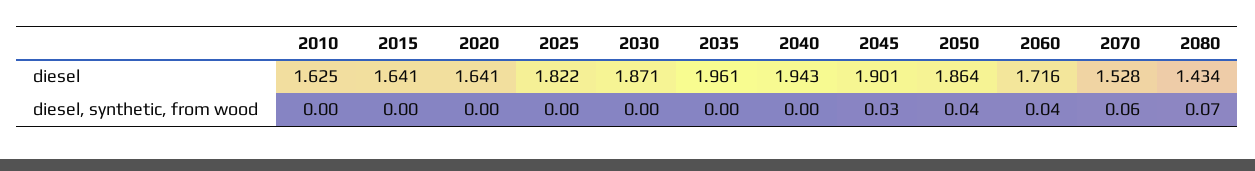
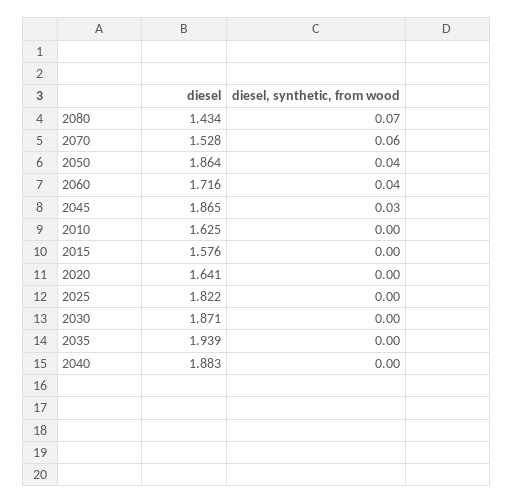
2015, diesel: 1.641 -> 1.576
2035, diesel: 1.961 -> 1.939
2040, diesel: 1.943 -> 1.883
2045, diesel: 1.901 -> 1.865

